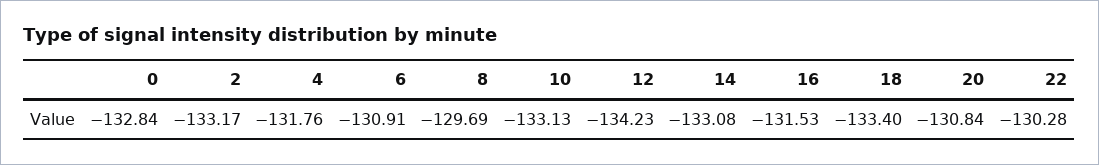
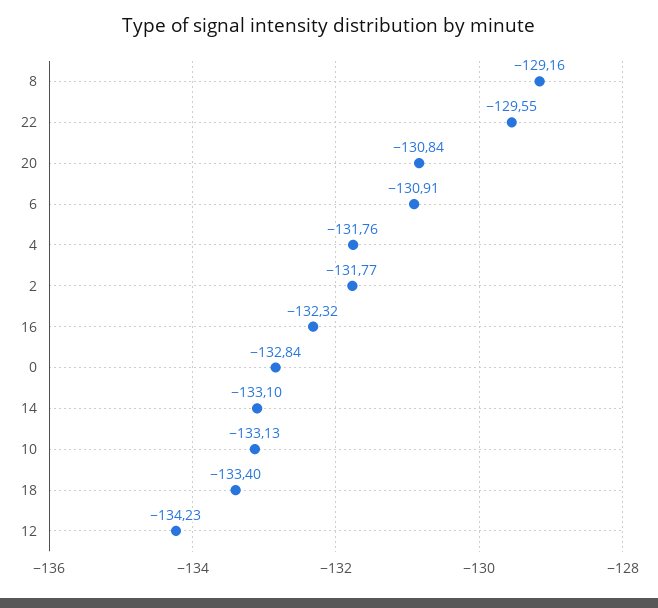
2: -133.17 -> -131.77
8: -129.69 -> -129.16
14: -133.08 -> -133.1
16: -131.53 -> -132.32
22: -130.28 -> -129.55

